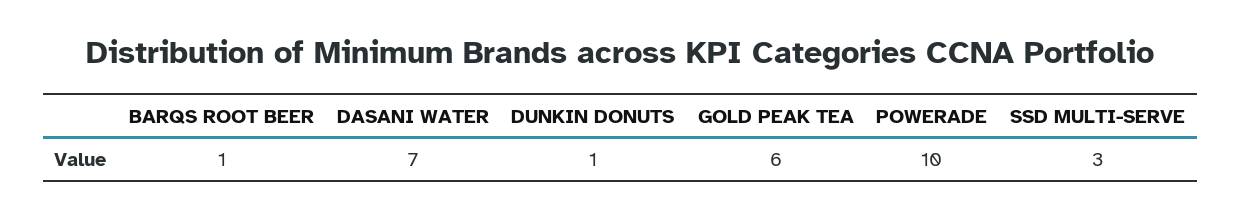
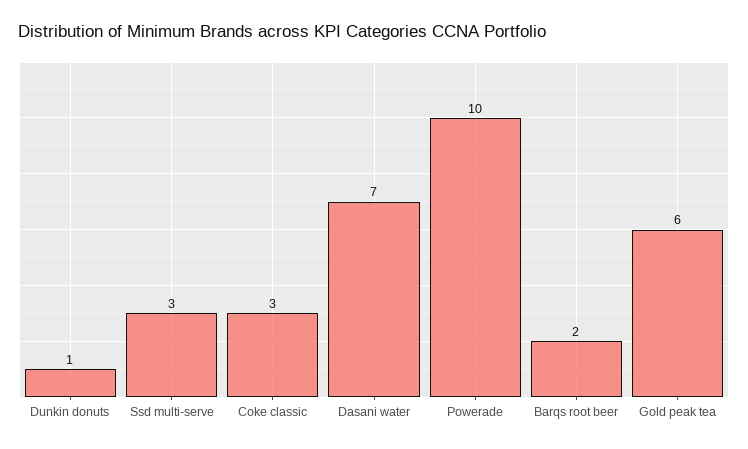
BARQS ROOT BEER: 1 -> 2
Coke classic: none -> 3

